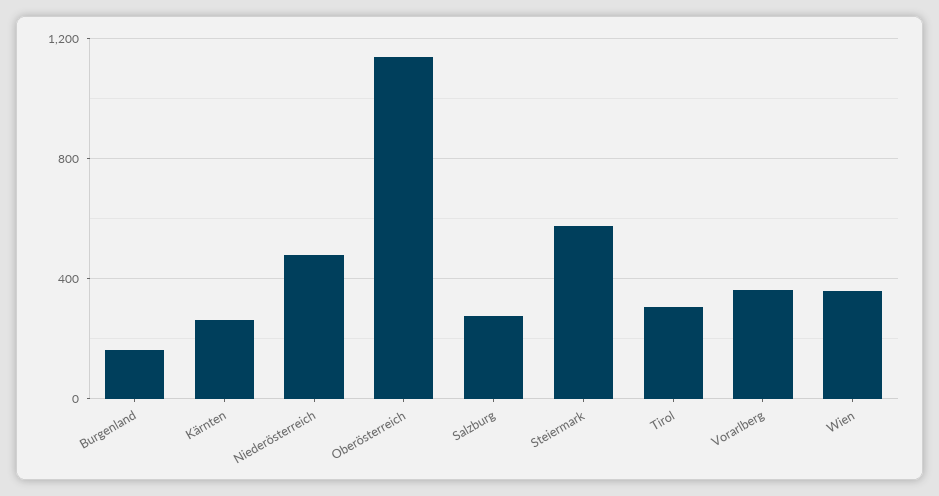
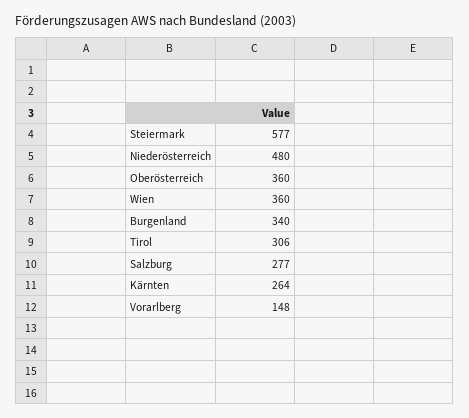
Burgenland: 150 -> 340
Oberösterreich: 1150 -> 360
Vorarlberg: 350 -> 148

